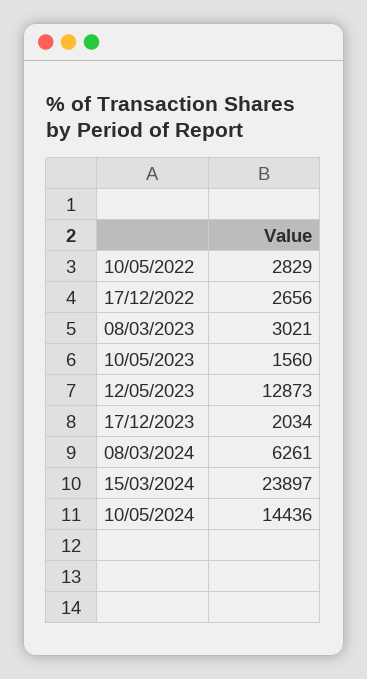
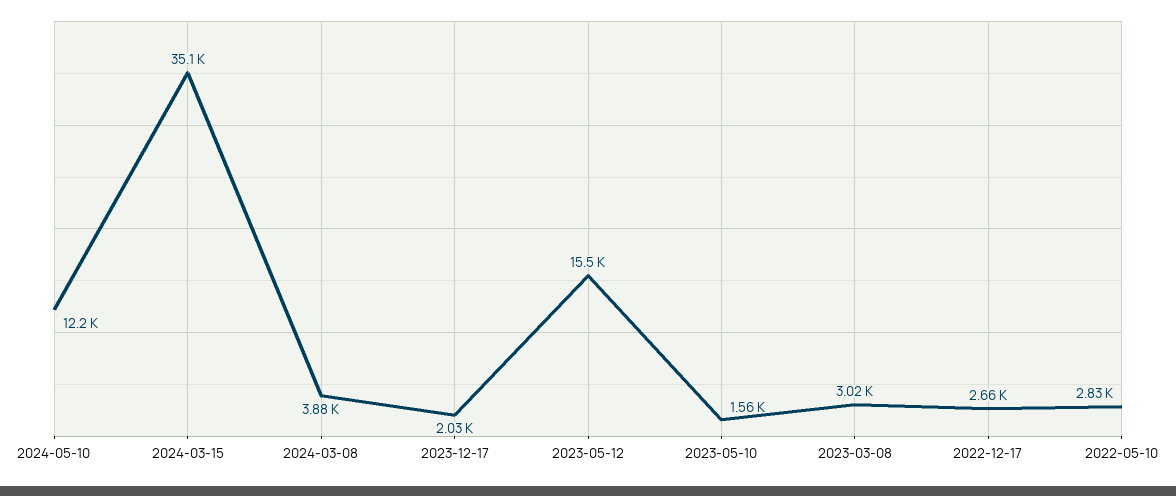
12/05/2023: 12873 -> 15500
08/03/2024: 6261 -> 3880
15/03/2024: 23897 -> 35100
10/05/2024: 14436 -> 12200

